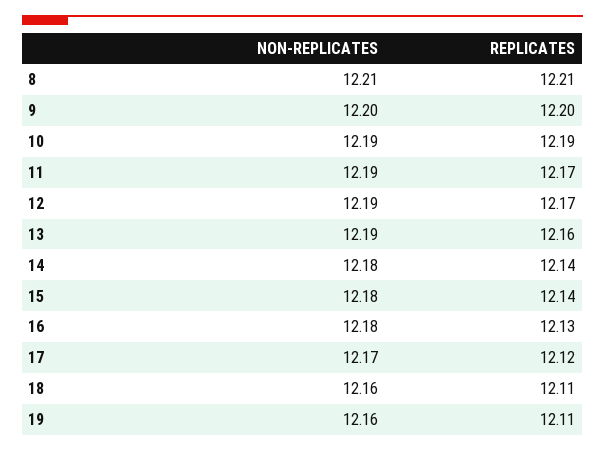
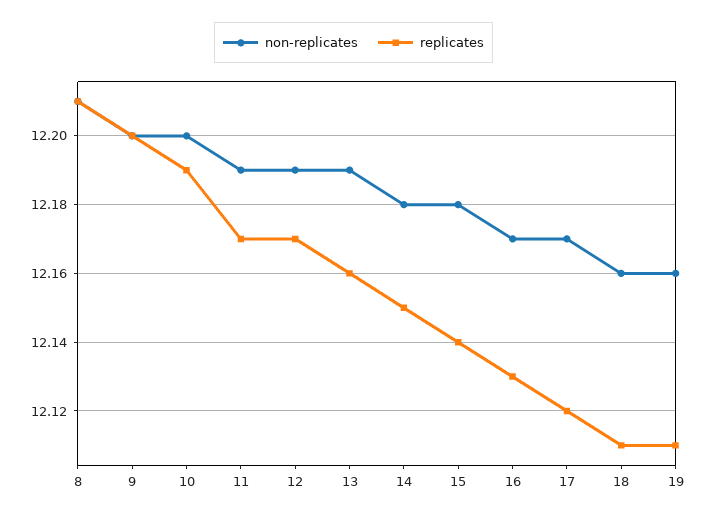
NON-REPLICATES, 10: 12.19 -> 12.2
REPLICATES, 14: 12.14 -> 12.15
NON-REPLICATES, 16: 12.18 -> 12.17

